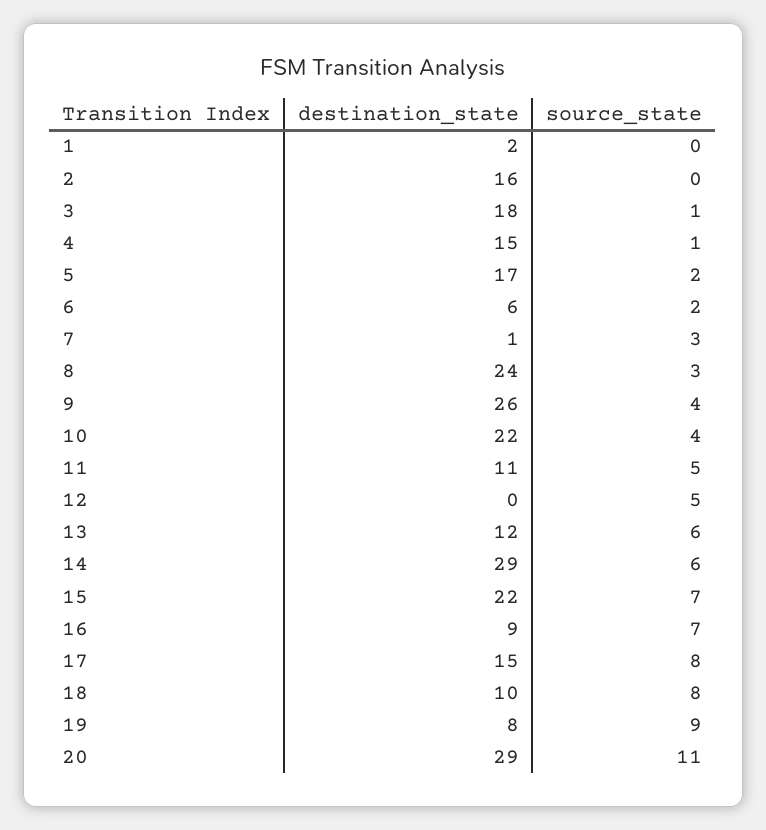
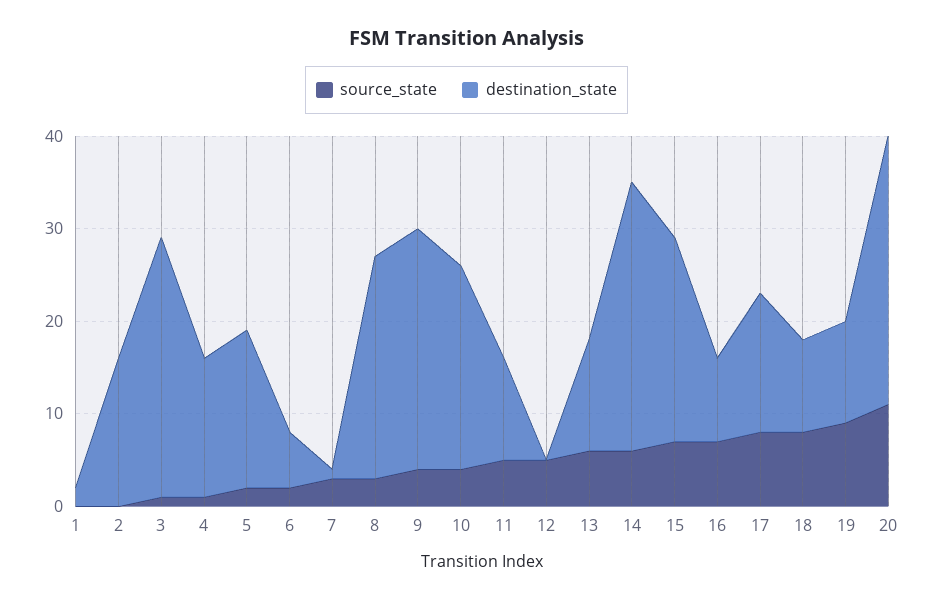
destination_state, 3: 18 -> 28
destination_state, 19: 8 -> 11

